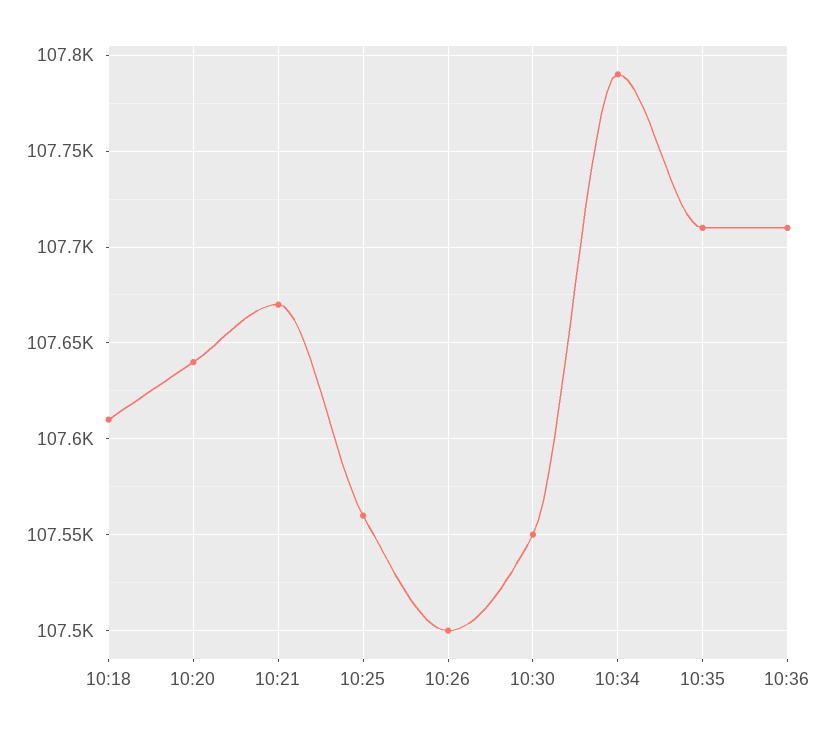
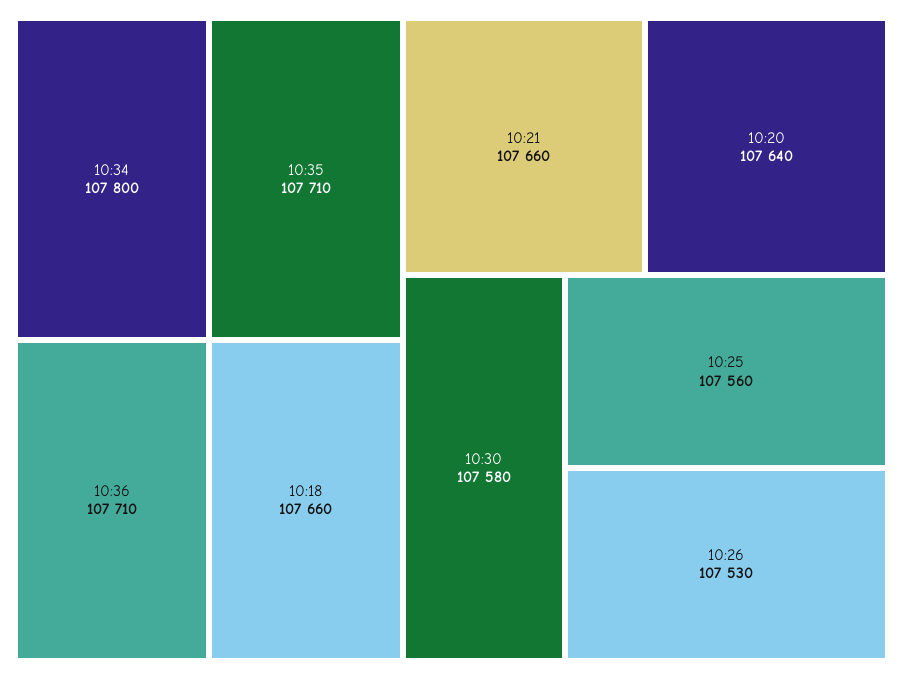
10:18: 107610 -> 107660
10:21: 107670 -> 107660
10:26: 107500 -> 107530
10:30: 107550 -> 107580
10:34: 107790 -> 107800

